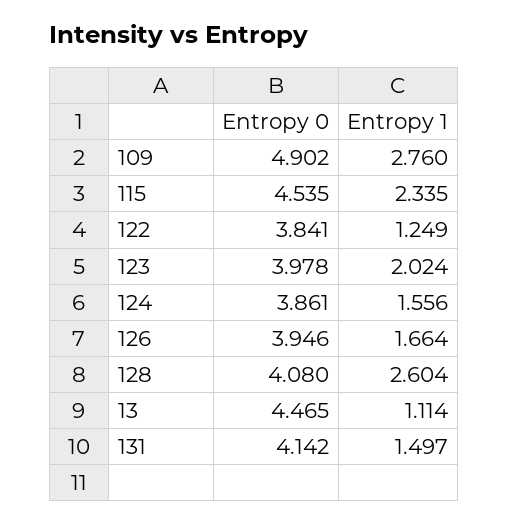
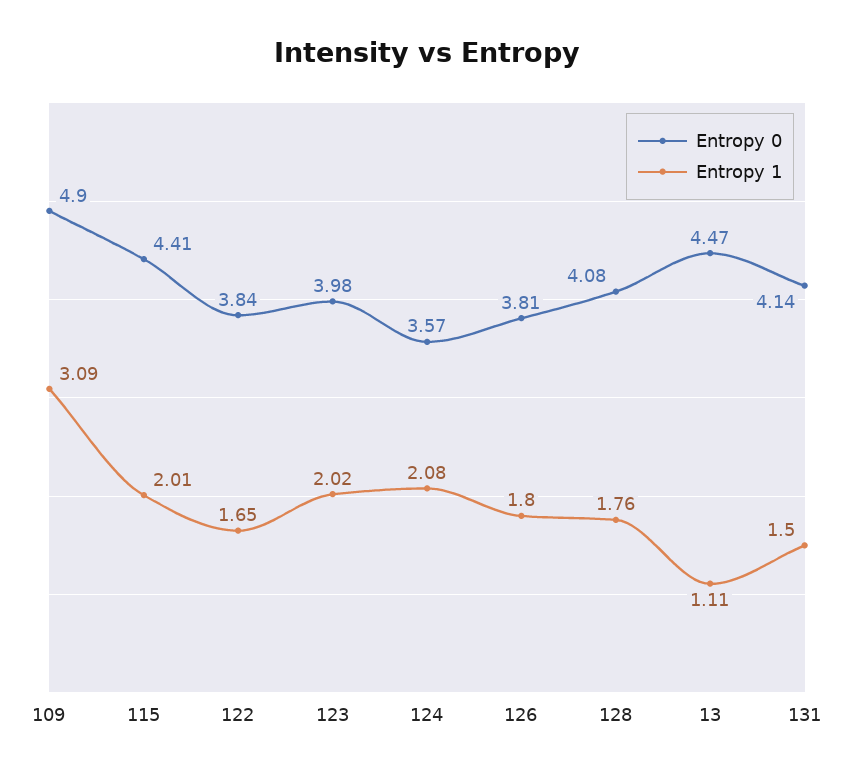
Entropy 1, 109: 2.76 -> 3.09
Entropy 0, 115: 4.535 -> 4.41
Entropy 1, 115: 2.335 -> 2.01
Entropy 1, 122: 1.249 -> 1.65
Entropy 0, 124: 3.861 -> 3.57
Entropy 1, 124: 1.556 -> 2.08
Entropy 0, 126: 3.946 -> 3.81
Entropy 1, 126: 1.664 -> 1.8
Entropy 1, 128: 2.604 -> 1.76

